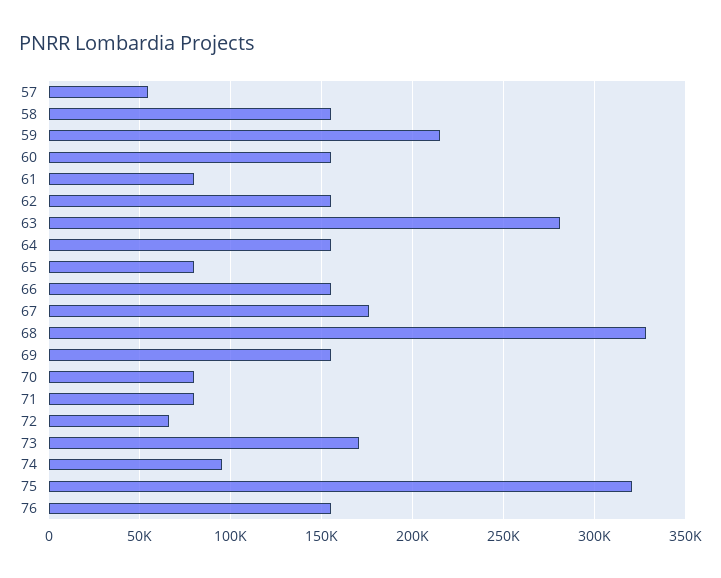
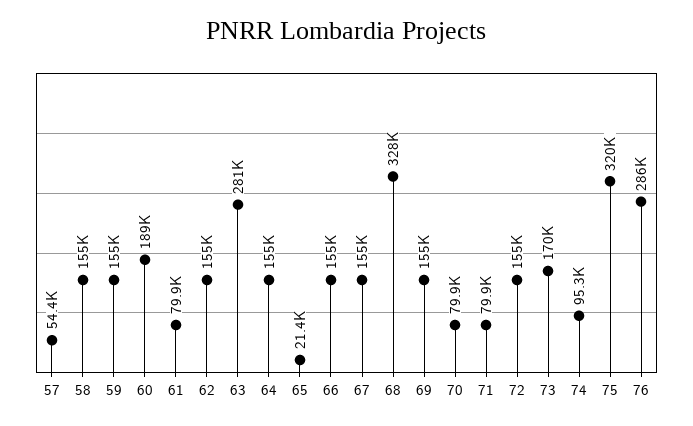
59: 215000 -> 155000
60: 155000 -> 189000
65: 80000 -> 21400
67: 175000 -> 155000
72: 65000 -> 155000
76: 155000 -> 286000

